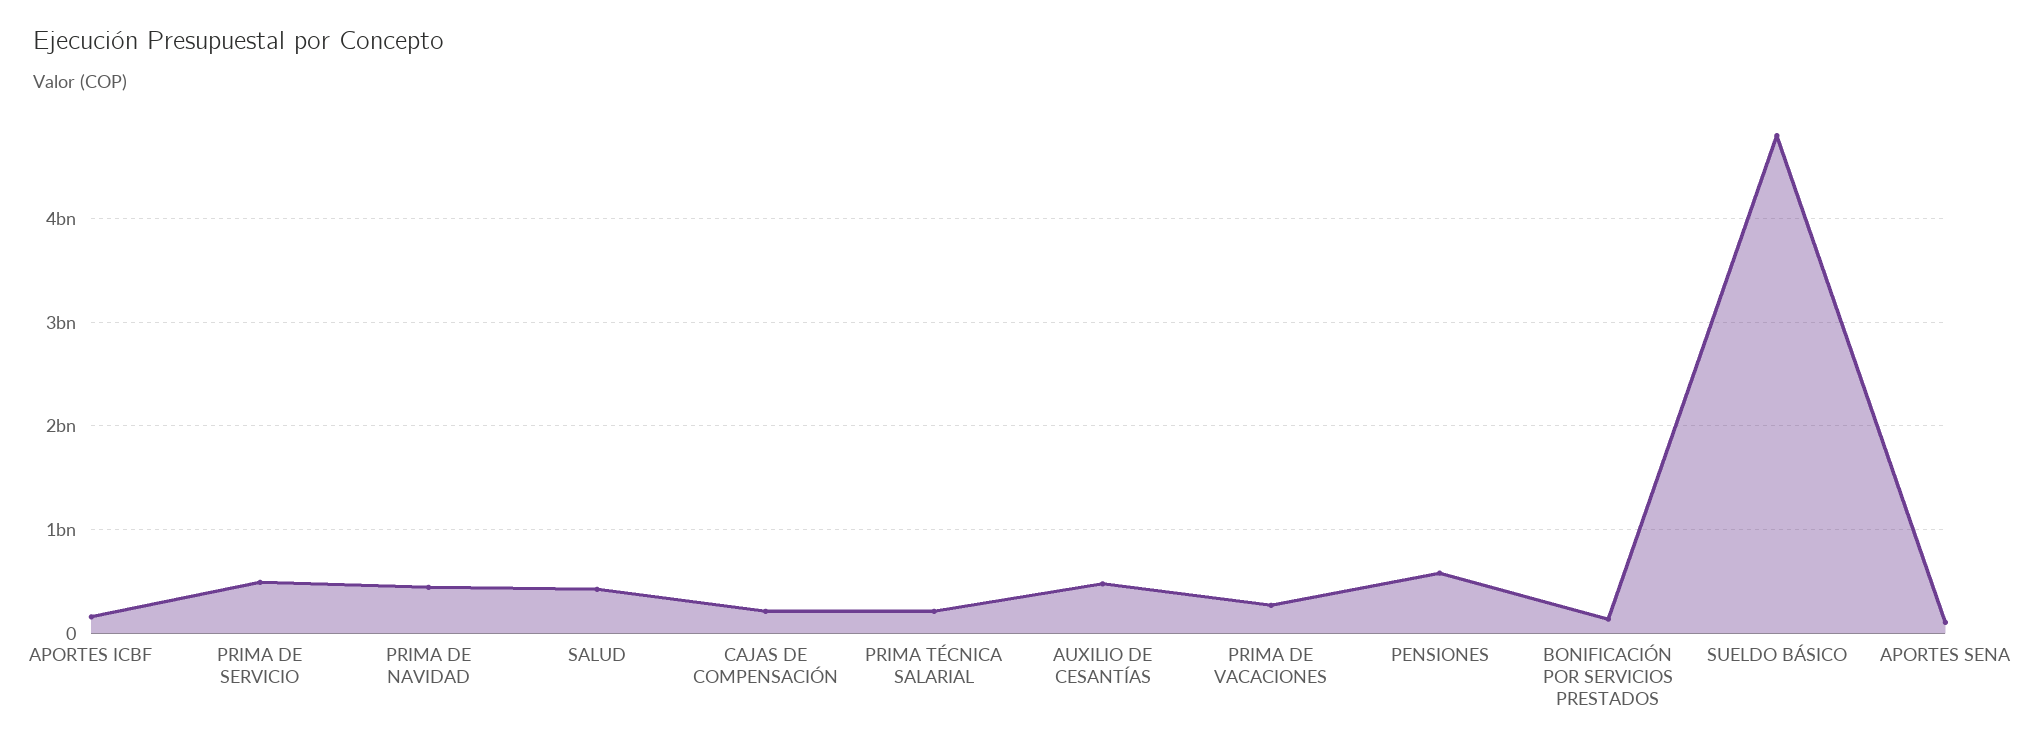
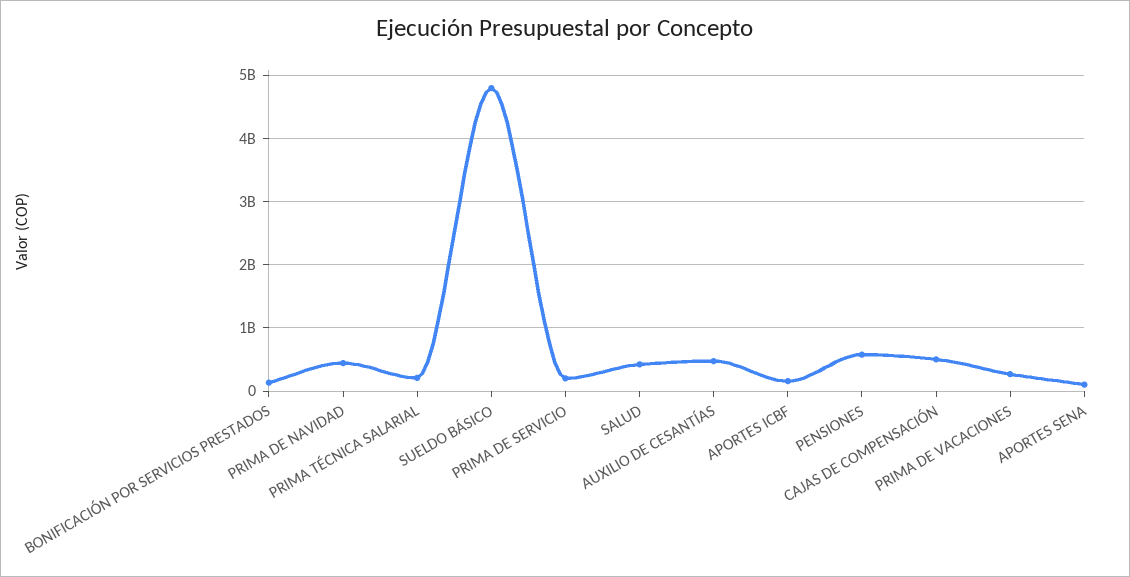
PRIMA DE SERVICIO: 500000000 -> 200000000
CAJAS DE COMPENSACIÓN: 200000000 -> 500000000

